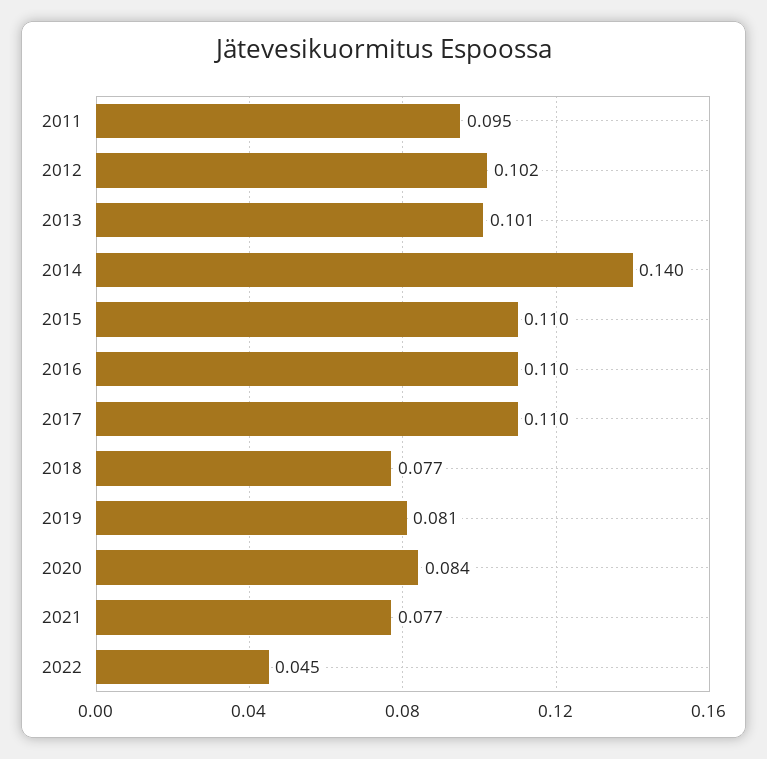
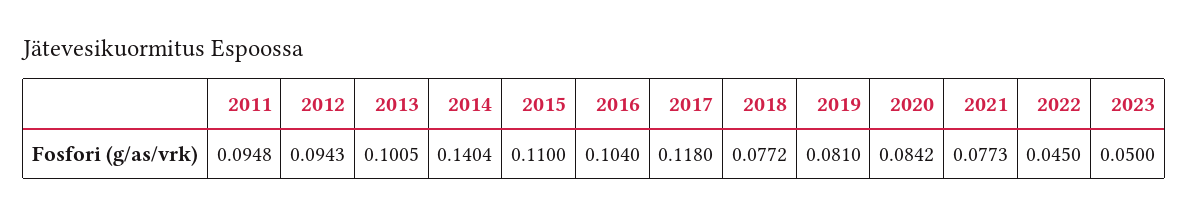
2012: 0.102 -> 0.0943
2016: 0.11 -> 0.104
2017: 0.11 -> 0.118
2023: none -> 0.05

